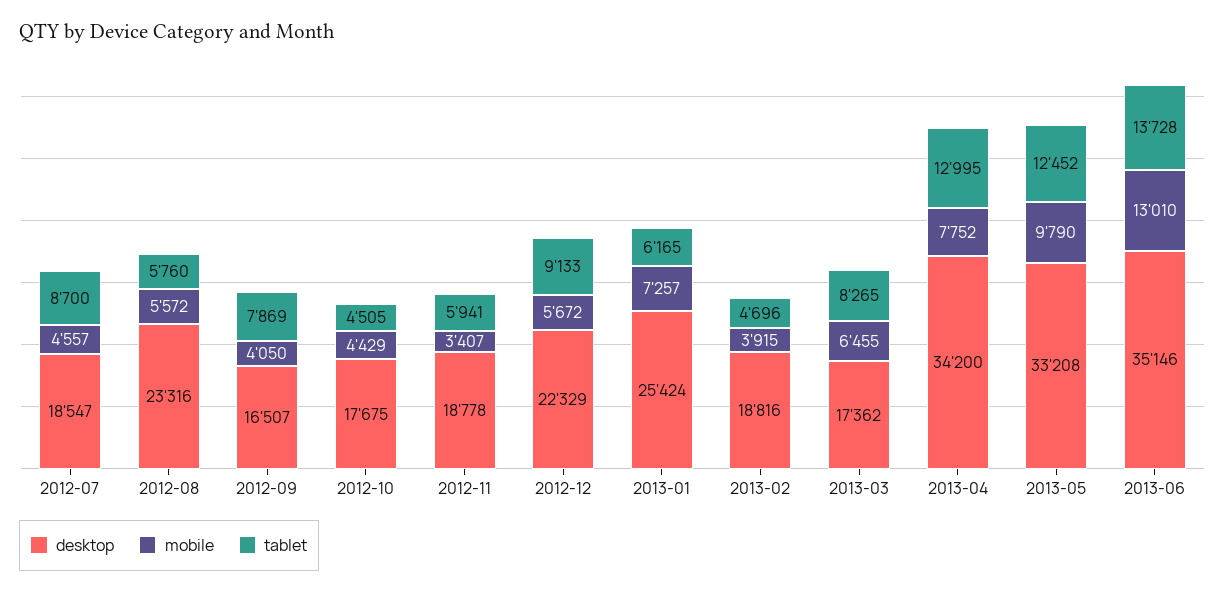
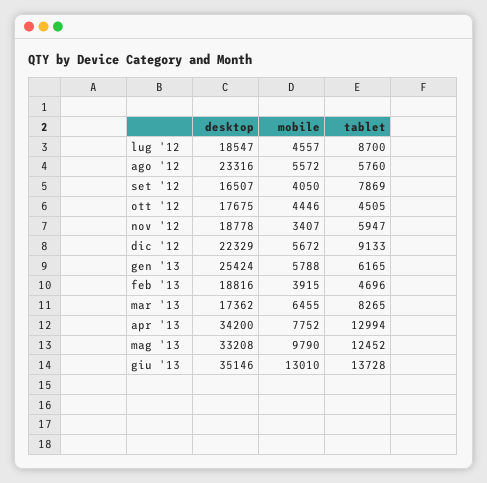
mobile, 2012-10: 4429 -> 4446
tablet, 2012-11: 5941 -> 5947
mobile, 2013-01: 7257 -> 5788
tablet, 2013-04: 12995 -> 12994

